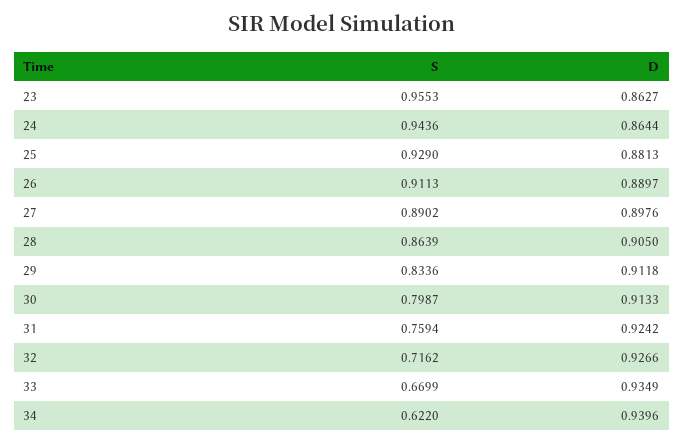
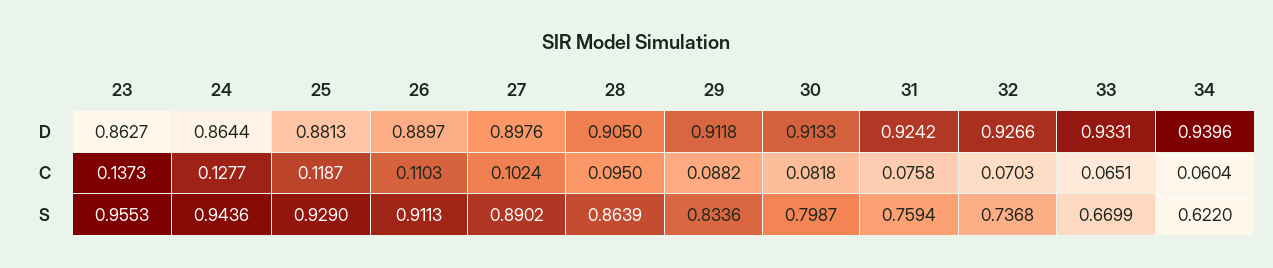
S, 32: 0.7162 -> 0.7368
D, 33: 0.9349 -> 0.9331
C, 23: none -> 0.1373
C, 24: none -> 0.1277
C, 25: none -> 0.1187
C, 26: none -> 0.1103
C, 27: none -> 0.1024
C, 28: none -> 0.095
C, 29: none -> 0.0882
C, 30: none -> 0.0818
C, 31: none -> 0.0758
C, 32: none -> 0.0703
C, 33: none -> 0.0651
C, 34: none -> 0.0604

